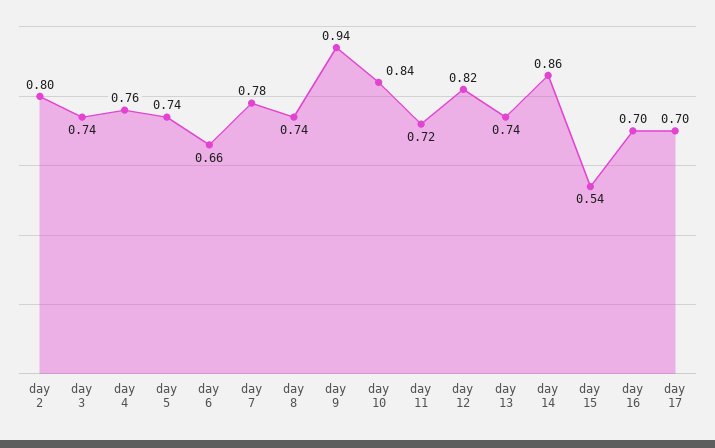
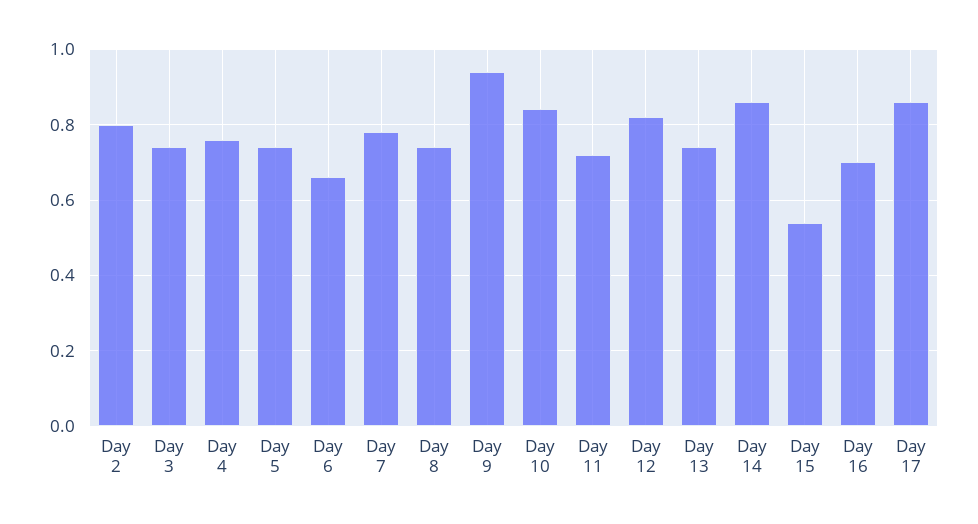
day 17: 0.7 -> 0.85

